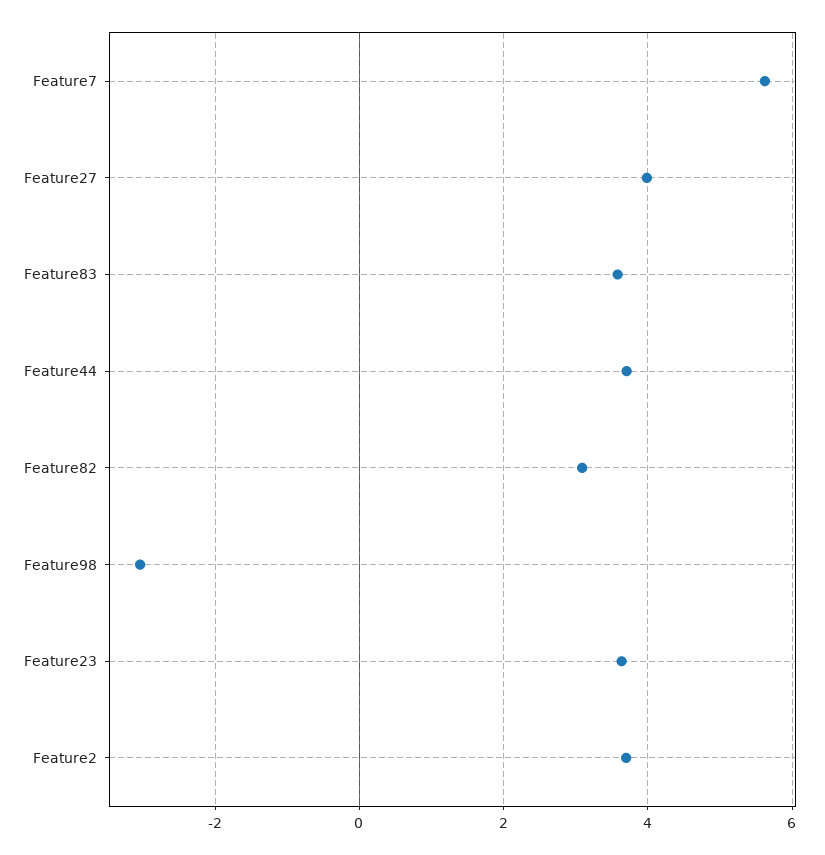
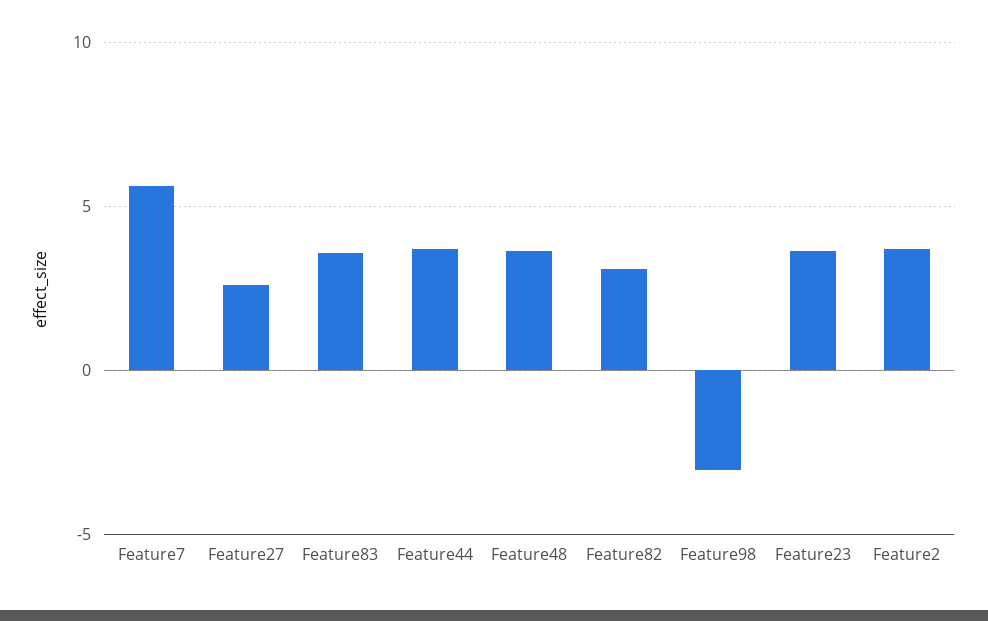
Feature27: 4 -> 2.5
Feature48: none -> 3.5

